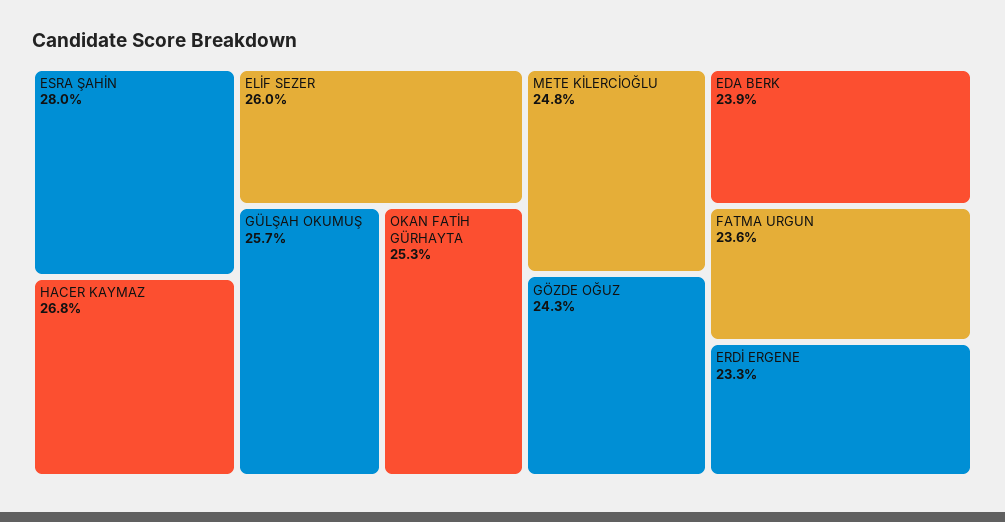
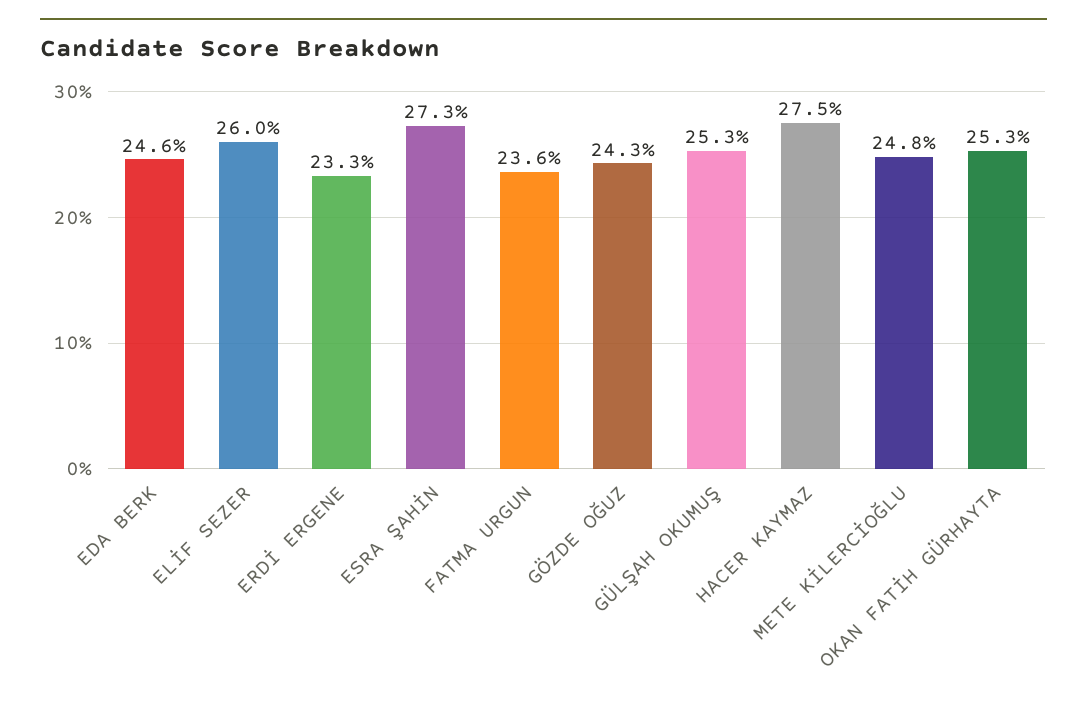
ESRA ŞAHİN: 28 -> 27.3
HACER KAYMAZ: 26.8 -> 27.5
GÜLŞAH OKUMUŞ: 25.7 -> 25.3
EDA BERK: 23.9 -> 24.6

